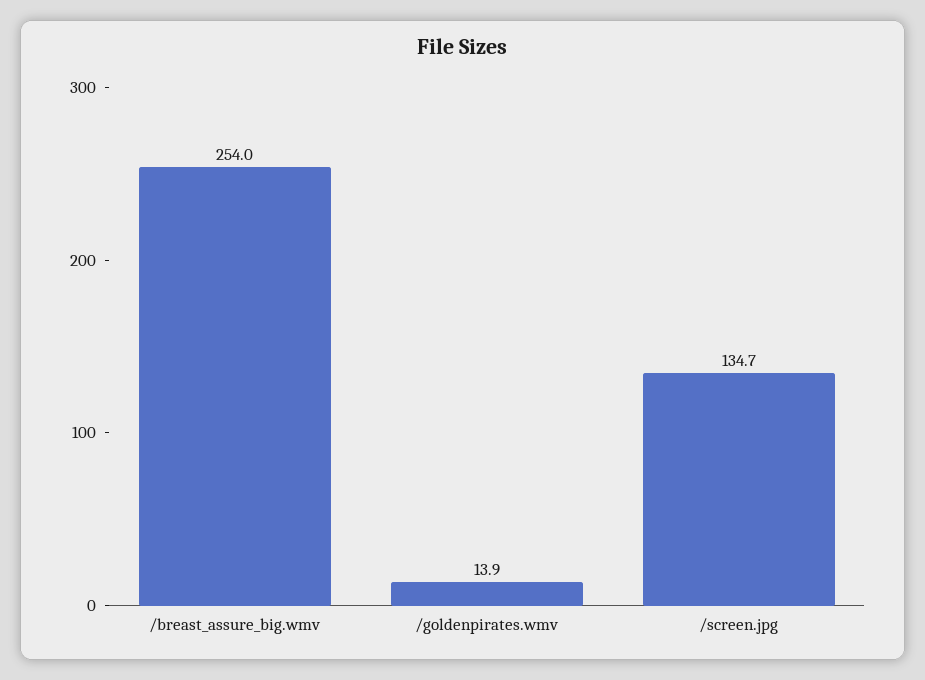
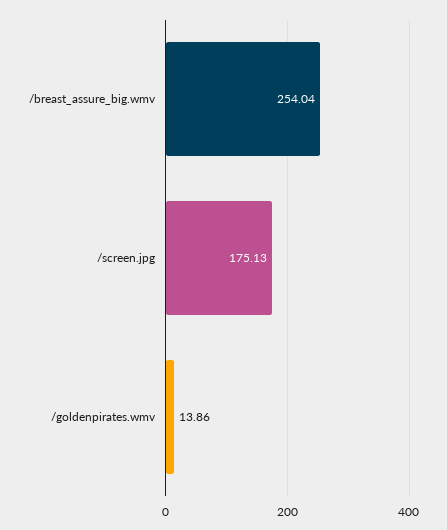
/screen.jpg: 134.7 -> 175.13

